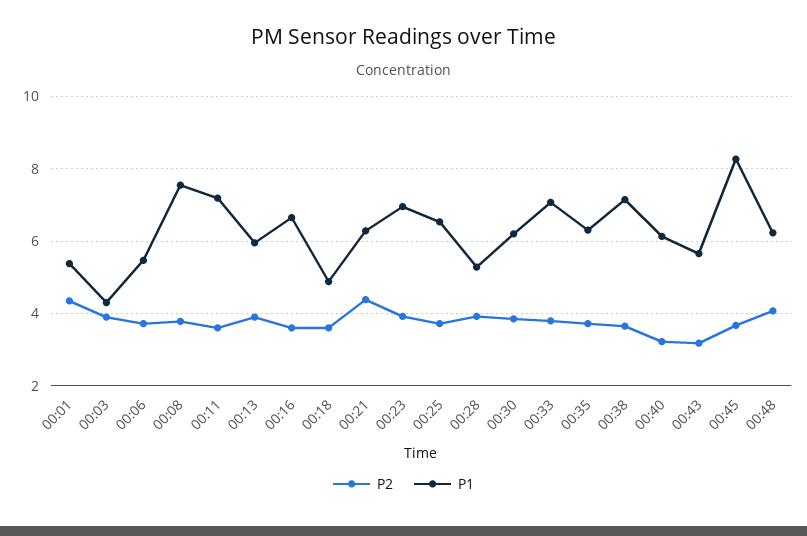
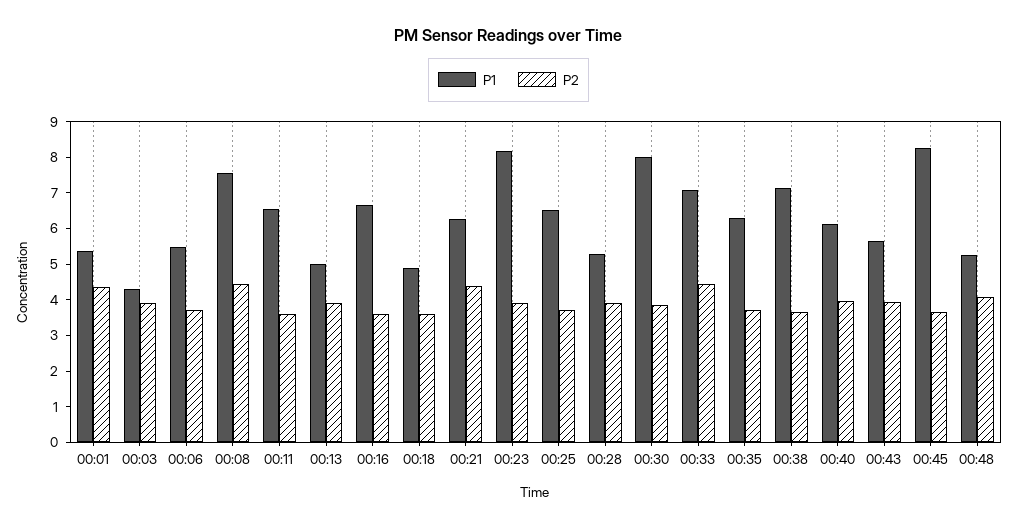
P2, 00:08: 3.8 -> 4.5
P1, 00:11: 7.2 -> 6.5
P1, 00:13: 6 -> 5
P1, 00:23: 7 -> 8.25
P1, 00:30: 6.2 -> 8
P2, 00:33: 3.8 -> 4.5
P2, 00:40: 3.2 -> 4
P2, 00:43: 3.2 -> 4
P1, 00:48: 6.2 -> 5.25

